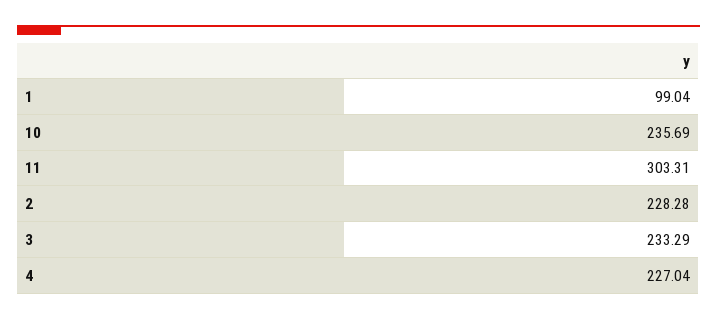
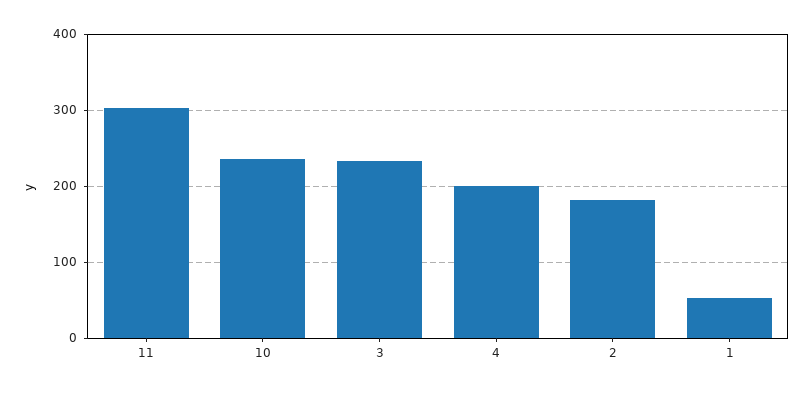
1: 99.04 -> 50
2: 228.28 -> 180
4: 227.04 -> 200

